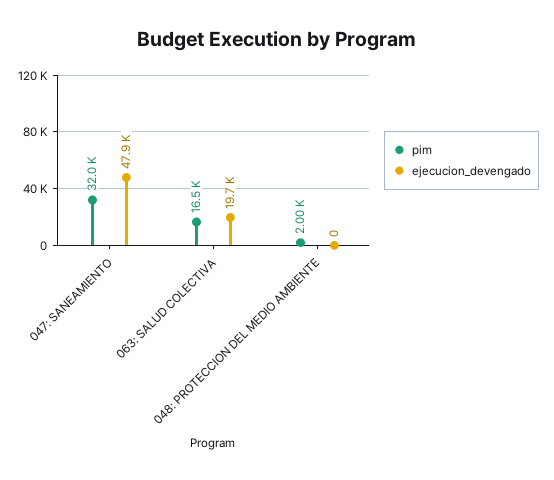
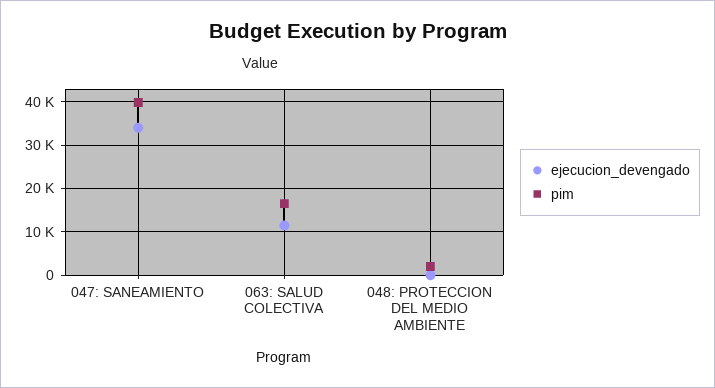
pim, 047: SANEAMIENTO: 32000 -> 40000
ejecucion_devengado, 047: SANEAMIENTO: 47900 -> 34000
ejecucion_devengado, 063: SALUD COLECTIVA: 19700 -> 12000

